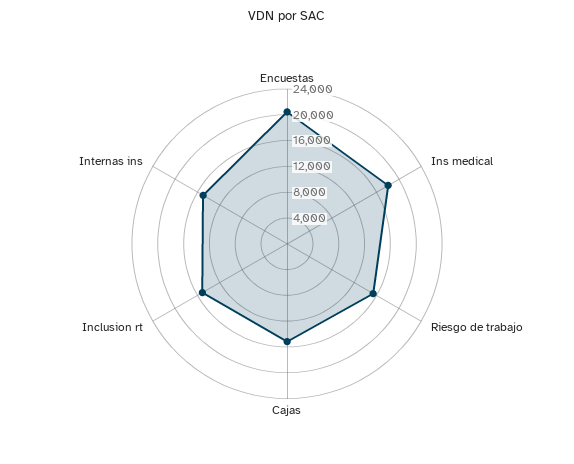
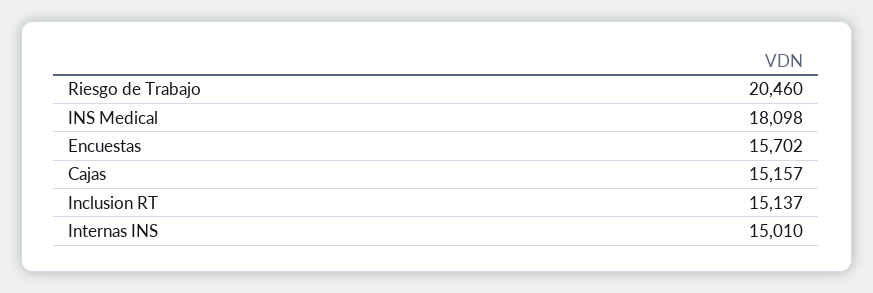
Encuestas: 20000 -> 15702
Riesgo de trabajo: 16000 -> 20460

